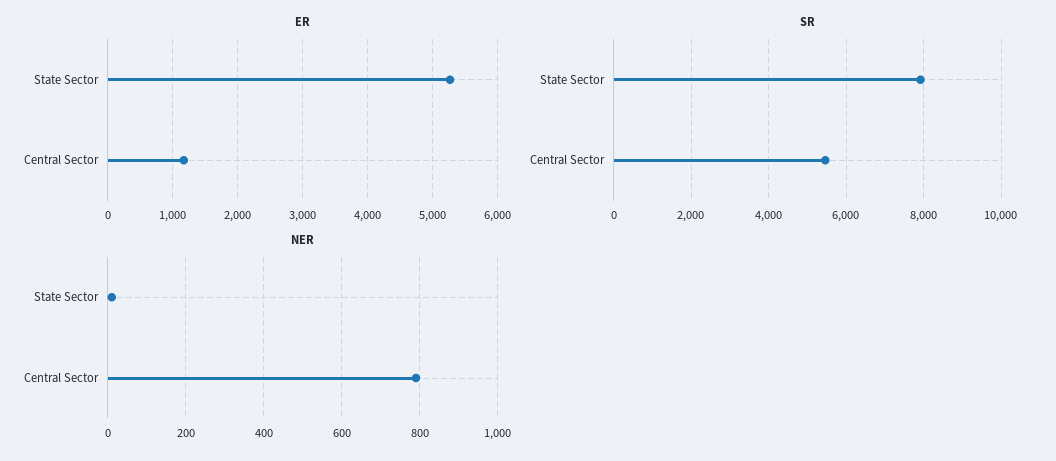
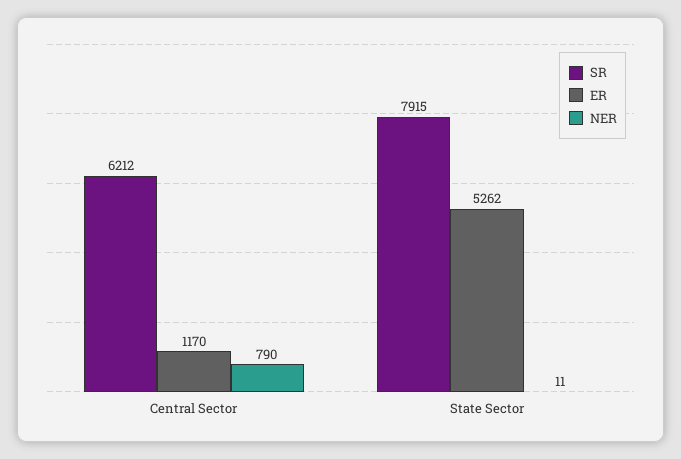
SR, Central Sector: 5400 -> 6212

